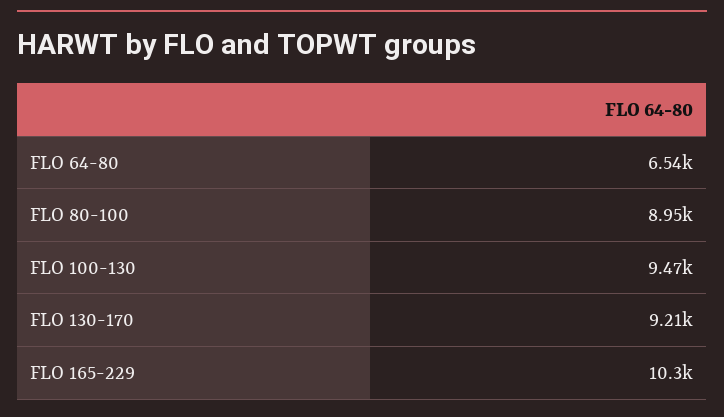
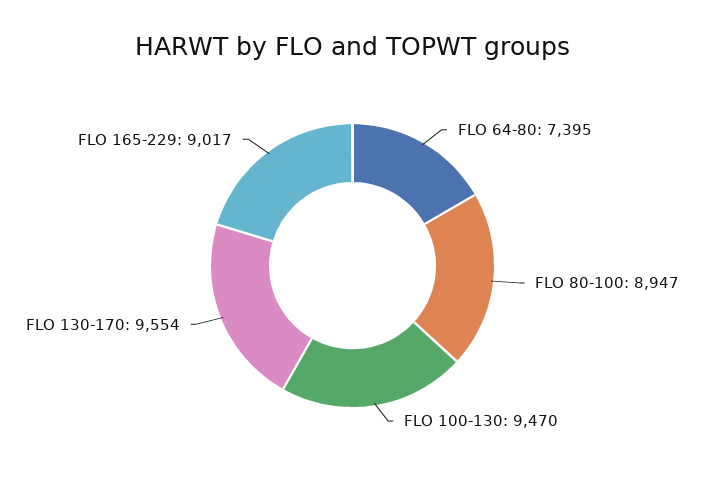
FLO 64-80: 6540 -> 7395
FLO 130-170: 9210 -> 9554
FLO 165-229: 10300 -> 9017

